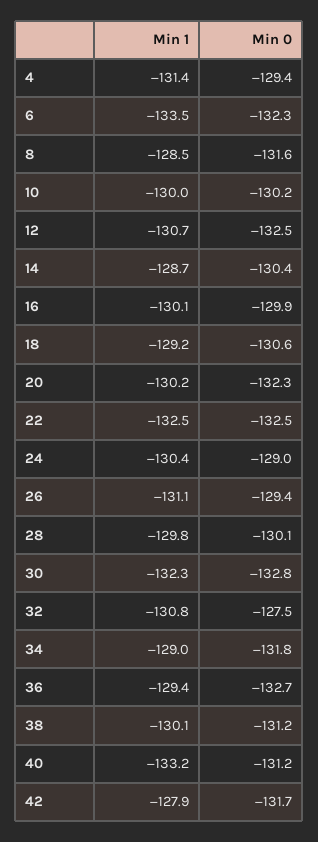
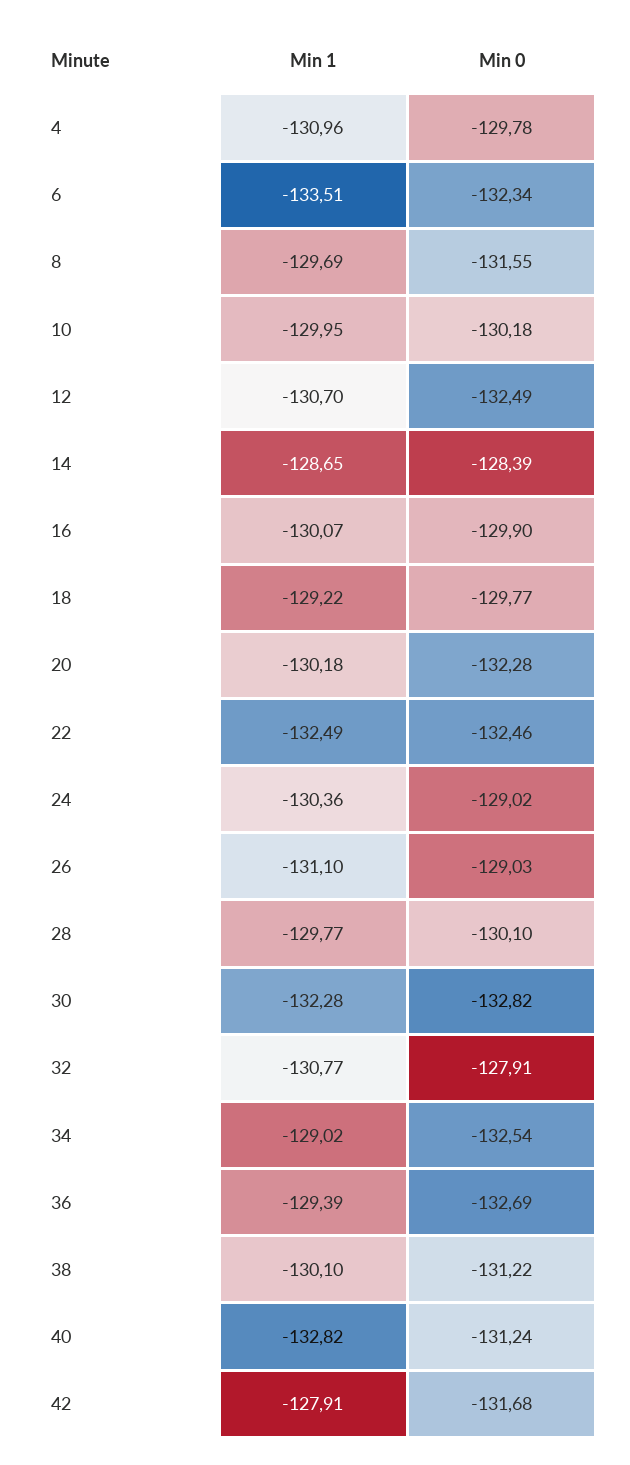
Min 1, 4: -131.4 -> -130.96
Min 0, 4: -129.4 -> -129.78
Min 1, 8: -128.5 -> -129.69
Min 0, 14: -130.4 -> -128.39
Min 0, 18: -130.6 -> -129.77
Min 0, 26: -129.4 -> -129.03
Min 0, 32: -127.5 -> -127.91
Min 0, 34: -131.8 -> -132.54
Min 1, 40: -133.2 -> -132.82

